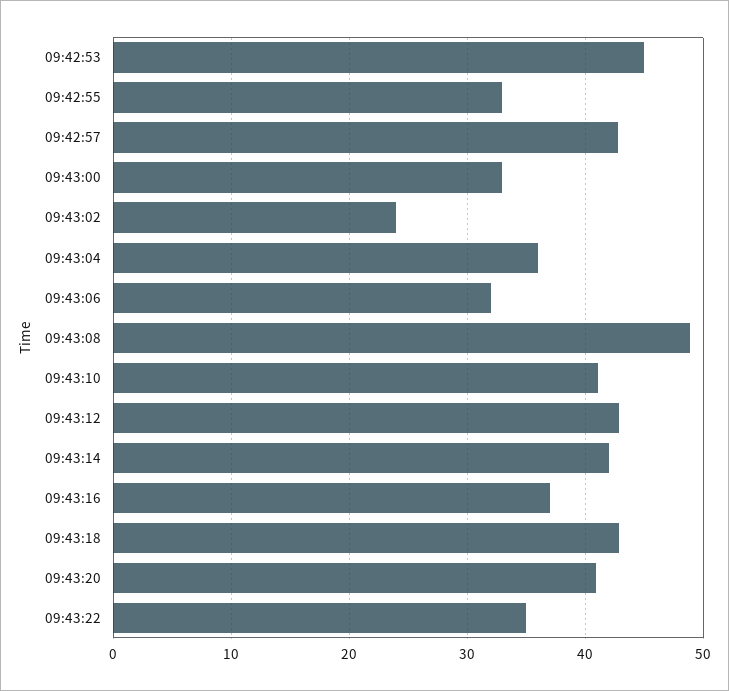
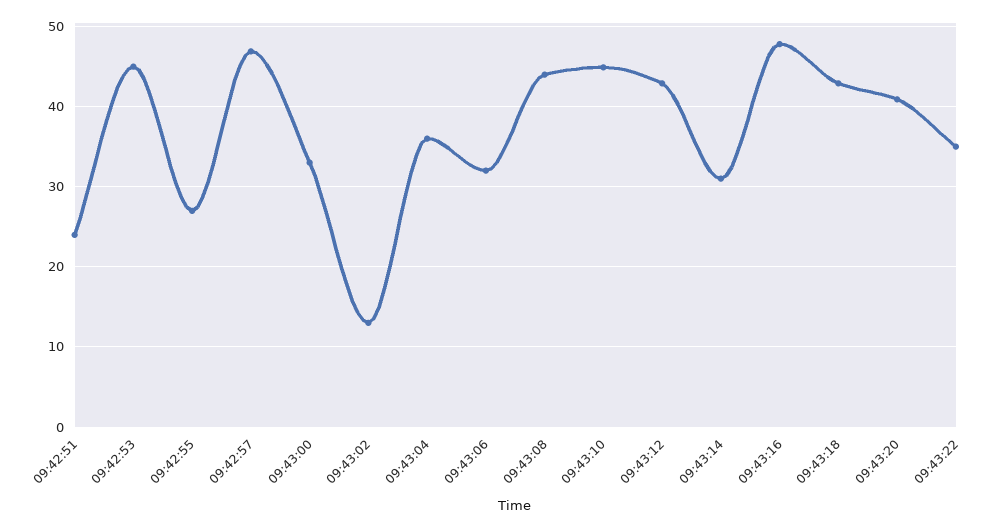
09:42:55: 33 -> 27
09:42:57: 43 -> 47
09:43:02: 24 -> 13
09:43:08: 49 -> 44
09:43:10: 41 -> 45
09:43:14: 42 -> 31
09:43:16: 37 -> 48
09:42:51: none -> 24

